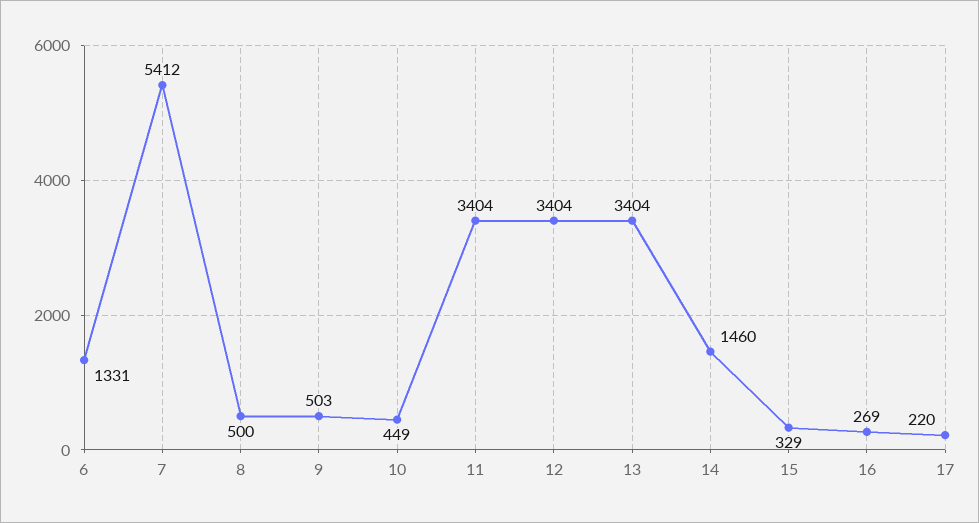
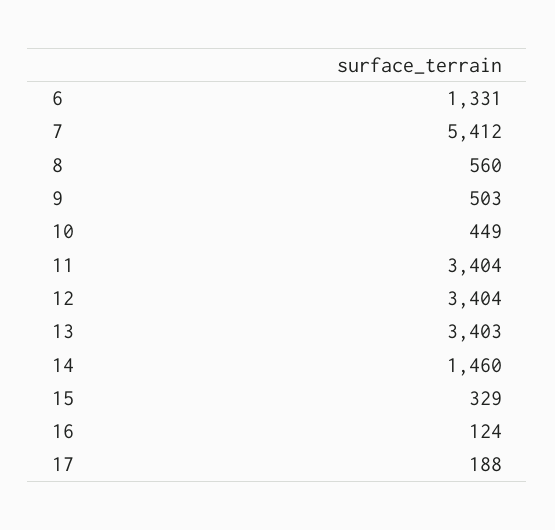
8: 500 -> 560
13: 3404 -> 3403
16: 269 -> 124
17: 220 -> 188

